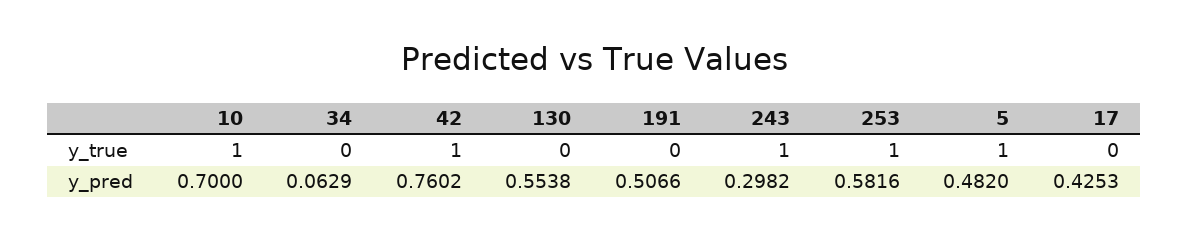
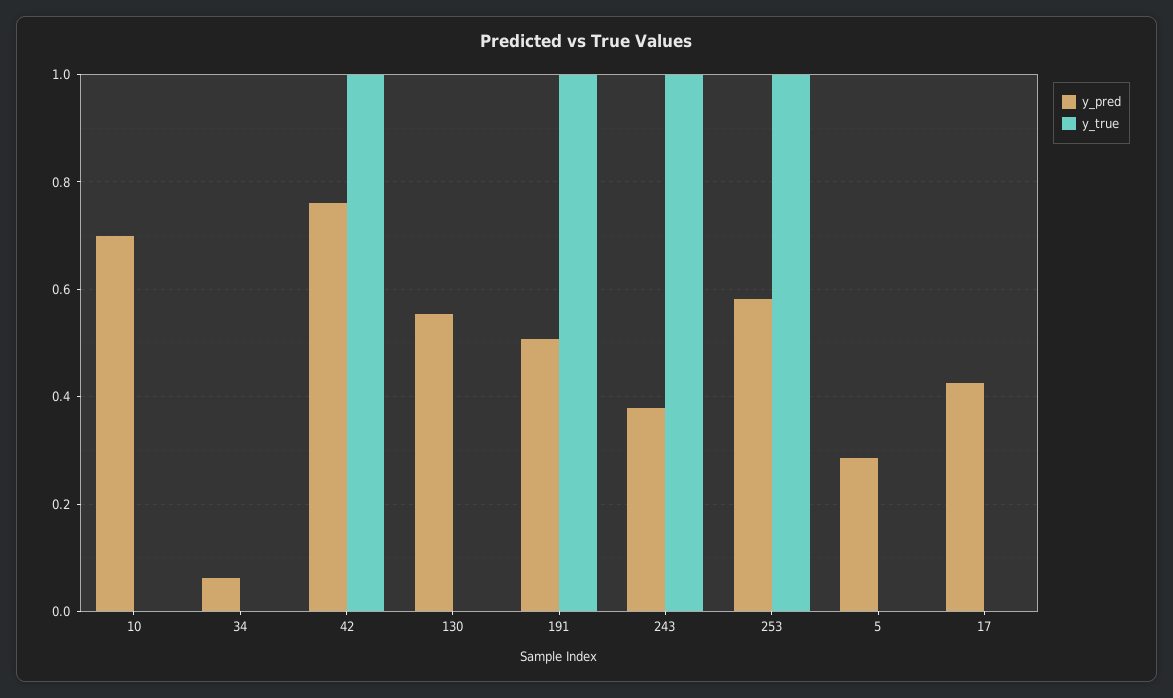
y_true, 10: 1 -> 0
y_true, 191: 0 -> 1
y_true, 5: 1 -> 0
y_pred, 243: 0.2982 -> 0.38
y_pred, 5: 0.482 -> 0.28

